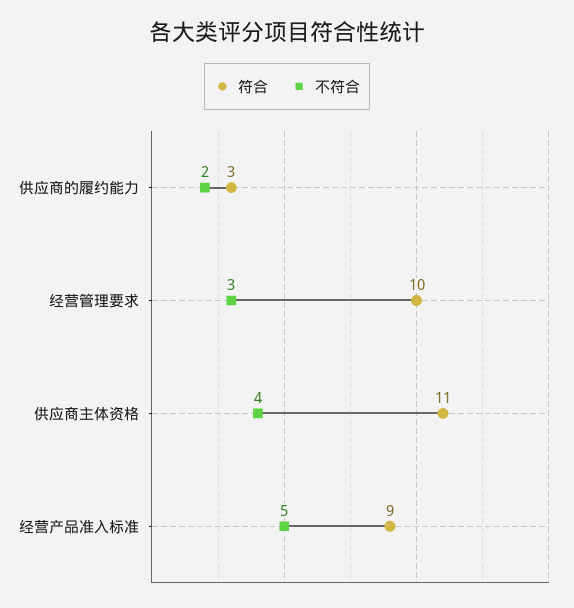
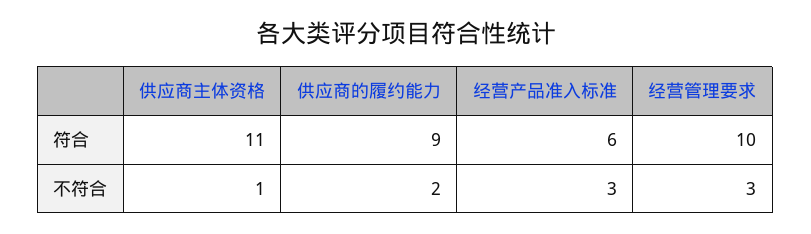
符合, 供应商的履约能力: 3 -> 9
不符合, 供应商主体资格: 4 -> 1
符合, 经营产品准入标准: 9 -> 6
不符合, 经营产品准入标准: 5 -> 3

